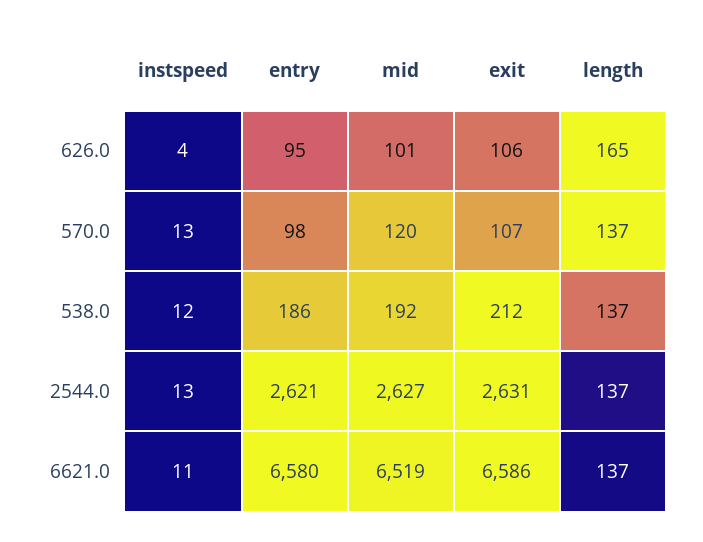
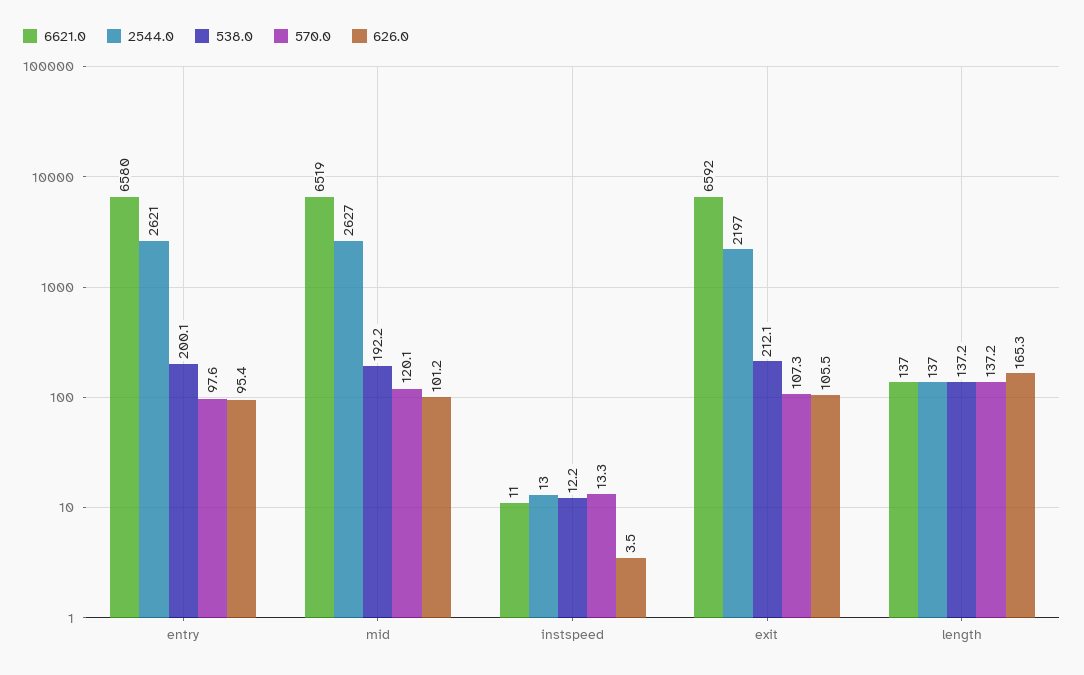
538.0, entry: 186 -> 200.1
2544.0, exit: 2631 -> 2197
6621.0, exit: 6586 -> 6592

